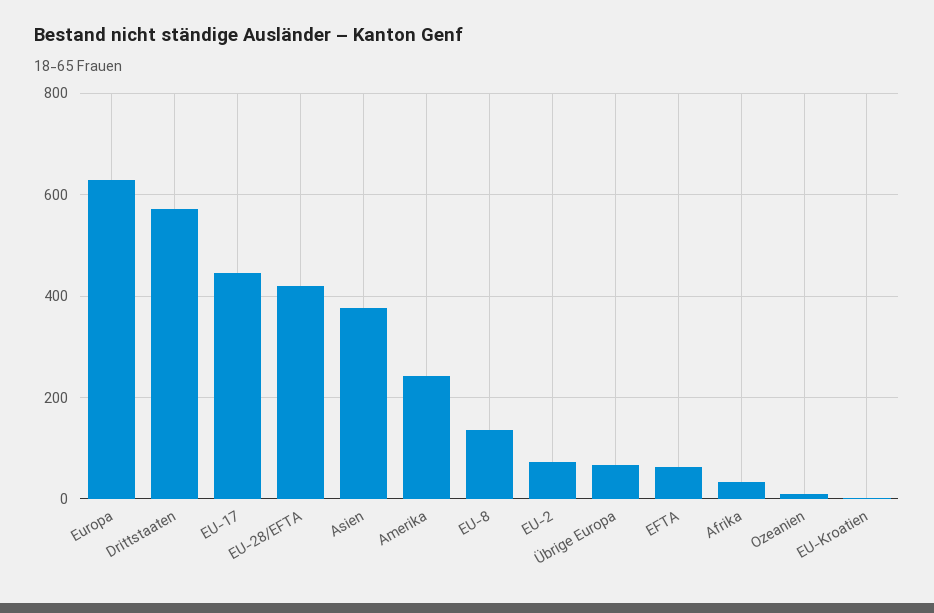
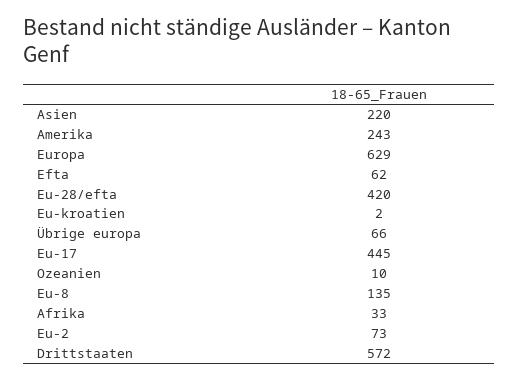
Asien: 380 -> 220

